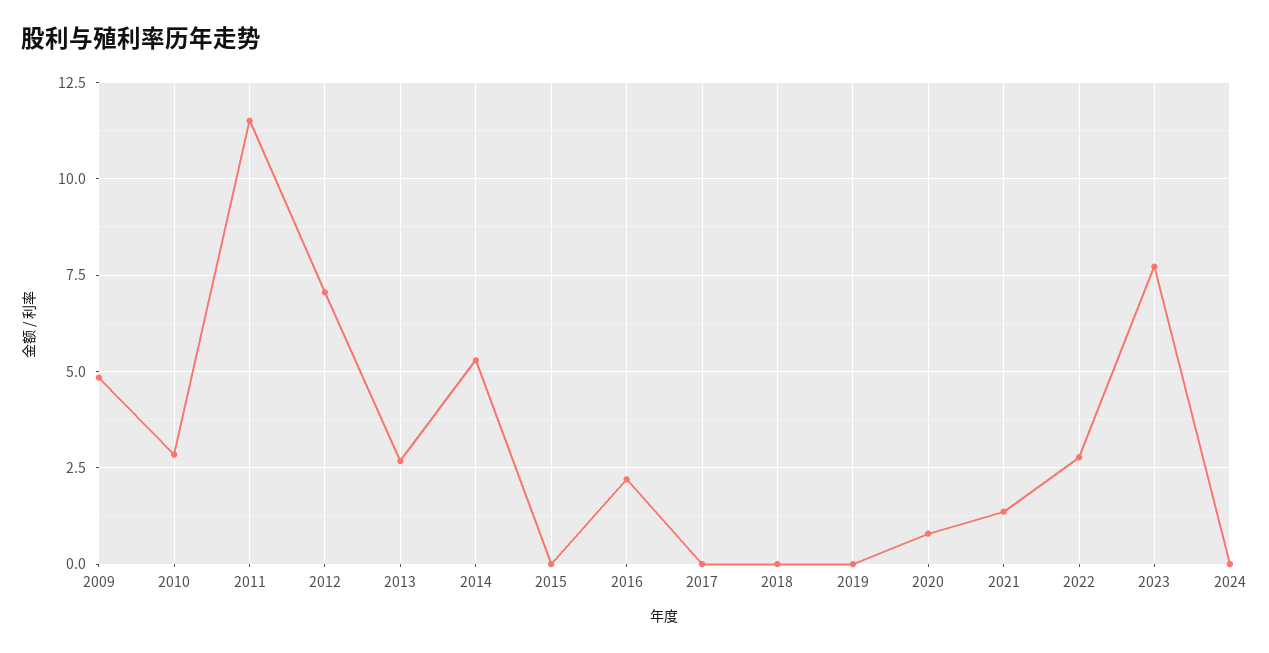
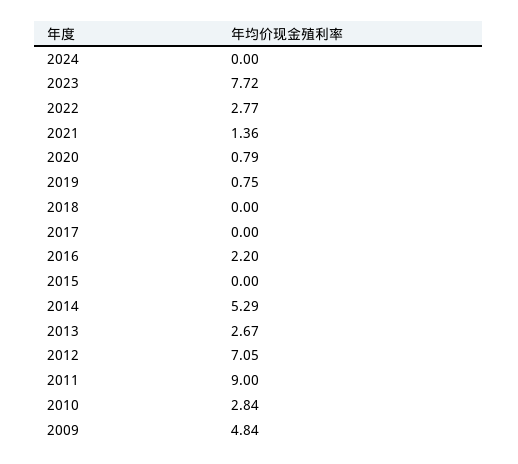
2011: 11.5 -> 9
2019: 0 -> 0.75

